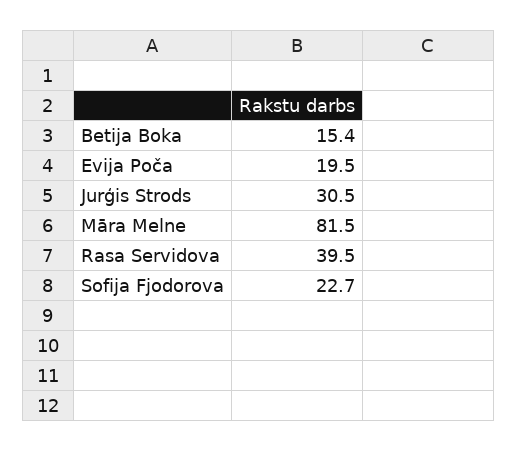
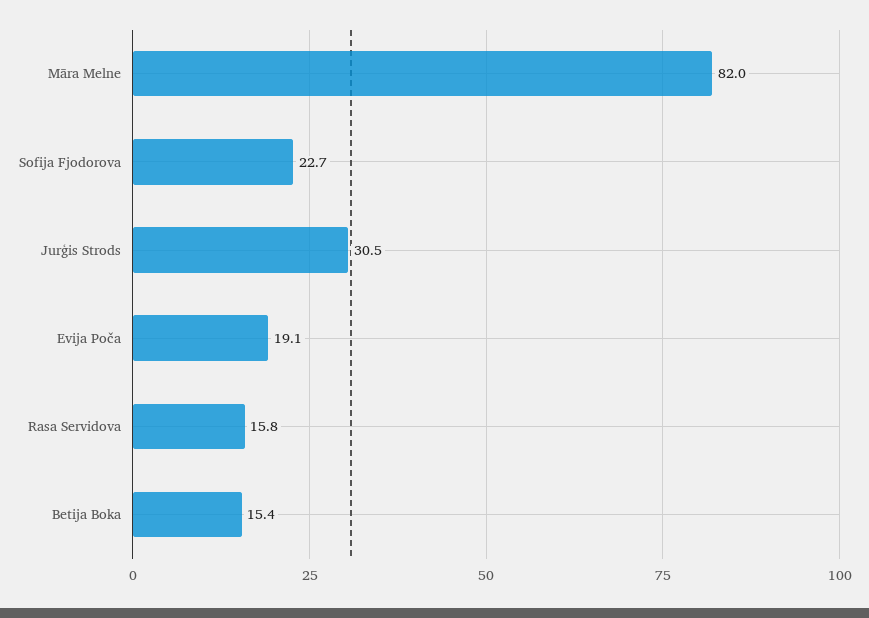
Evija Poča: 19.5 -> 19.1
Māra Melne: 81.5 -> 82
Rasa Servidova: 39.5 -> 15.8

